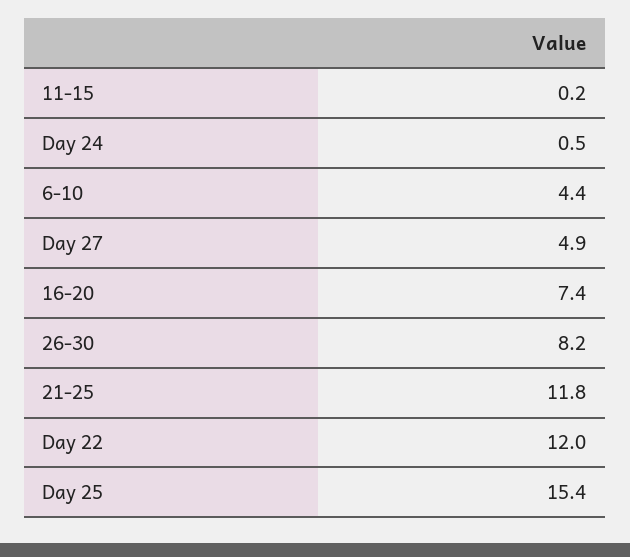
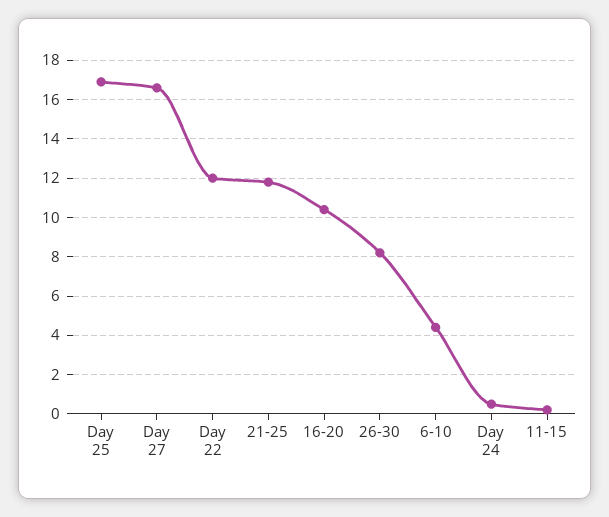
Day 27: 4.9 -> 16.5
16-20: 7.4 -> 10.5
Day 25: 15.4 -> 17

